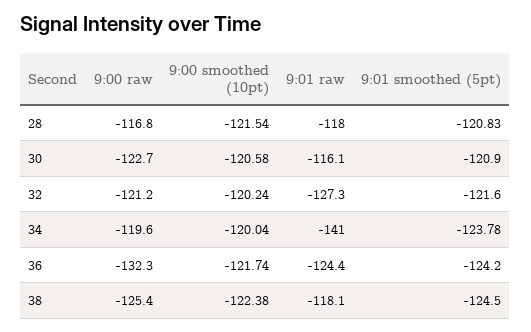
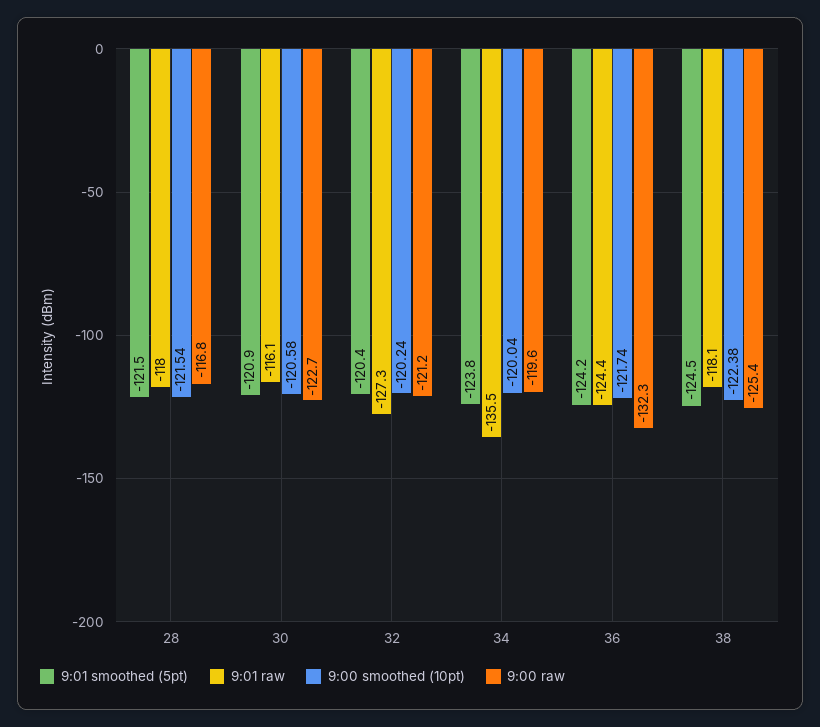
9:01 smoothed (5pt), 28: -120.83 -> -121.5
9:01 smoothed (5pt), 32: -121.6 -> -120.4
9:01 raw, 34: -141 -> -135.5

